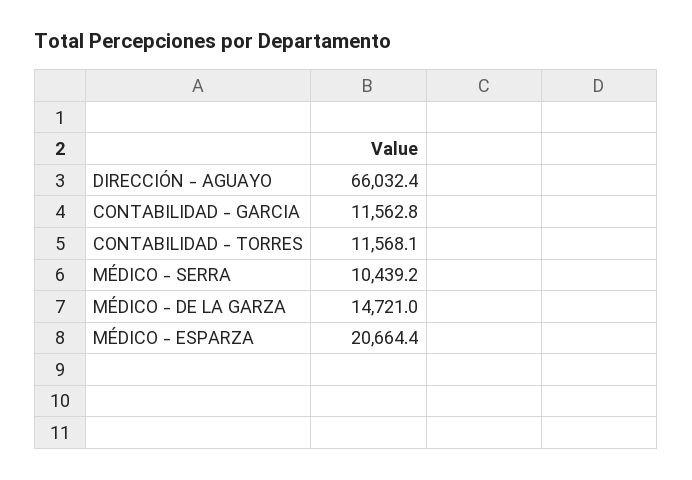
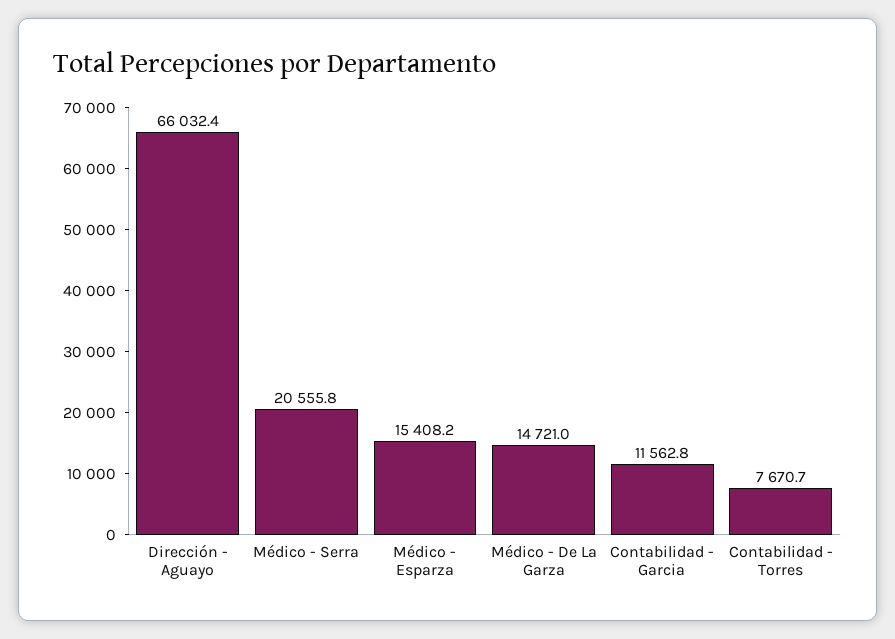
CONTABILIDAD - TORRES: 11568.1 -> 7670.7
MÉDICO - SERRA: 10439.2 -> 20555.8
MÉDICO - ESPARZA: 20664.4 -> 15408.2

